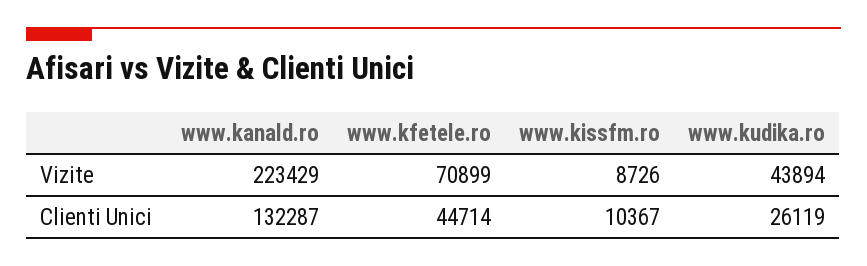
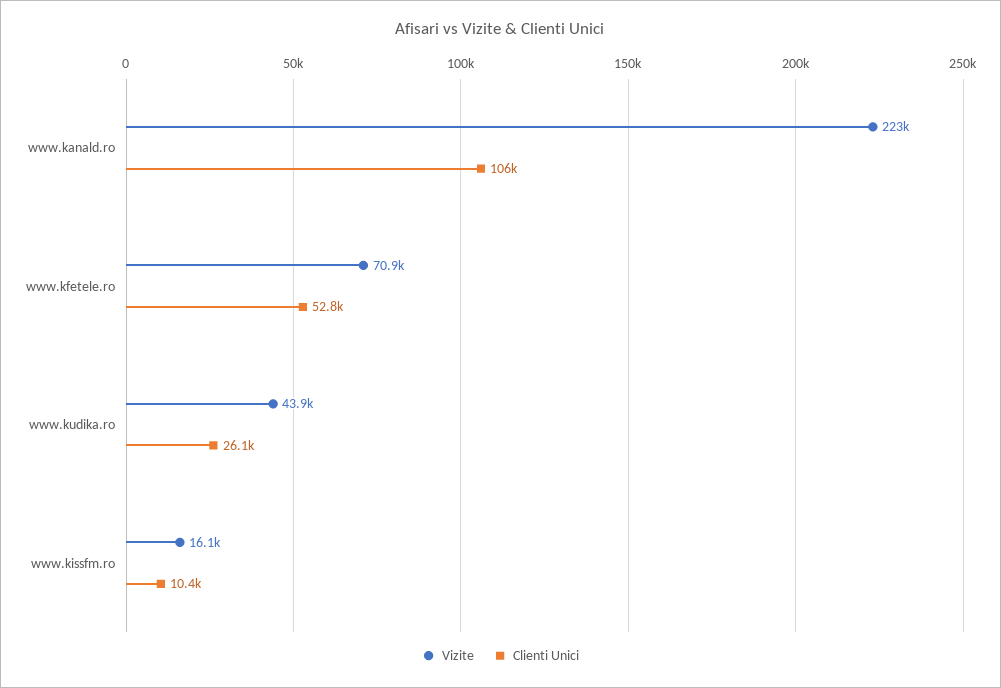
Vizite, www.kissfm.ro: 8726 -> 16100
Clienti Unici, www.kanald.ro: 132287 -> 106000
Clienti Unici, www.kfetele.ro: 44714 -> 52800

